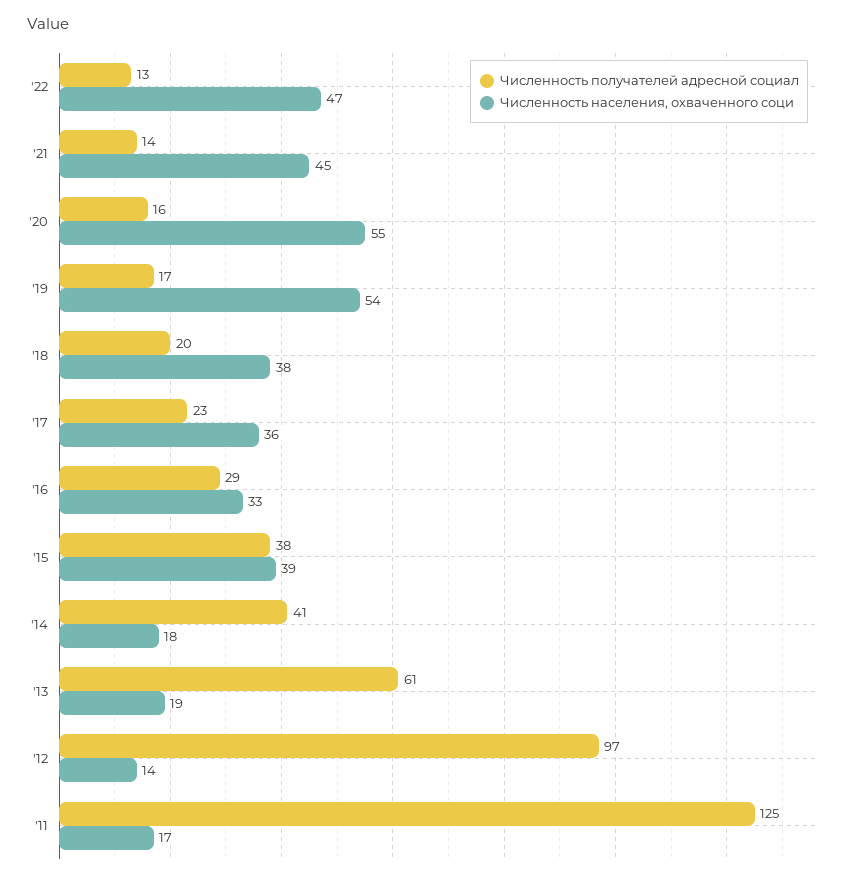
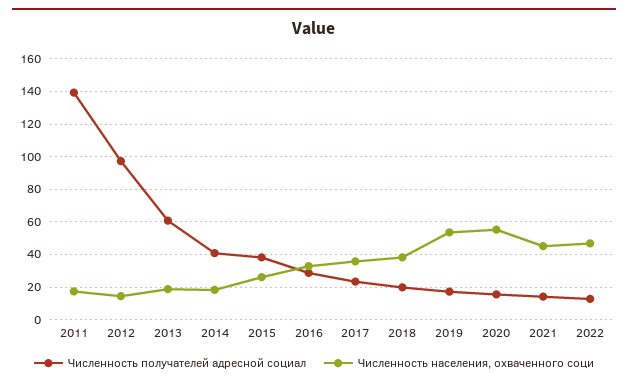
Численность населения, охваченного соци, '15: 39 -> 25
Численность получателей адресной социал, '11: 125 -> 140

